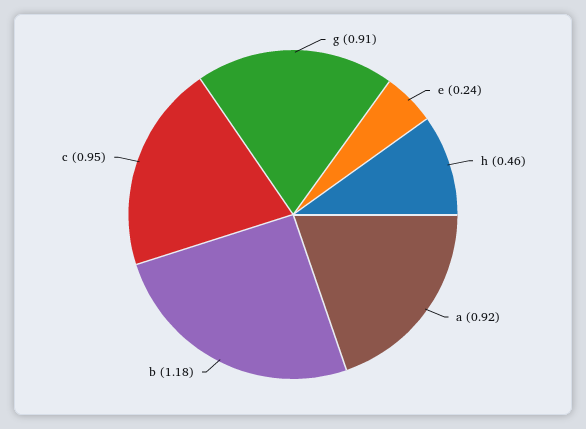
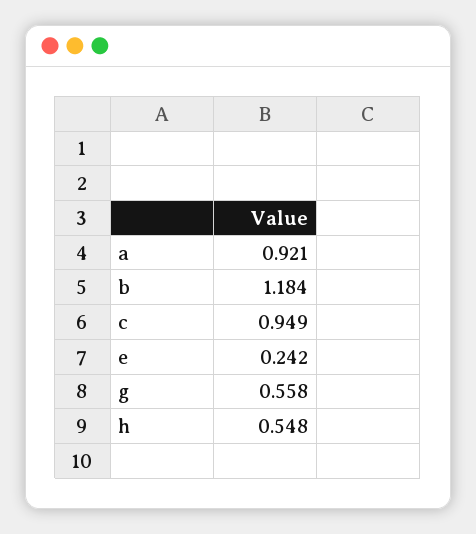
g: 0.91 -> 0.558
h: 0.46 -> 0.548

